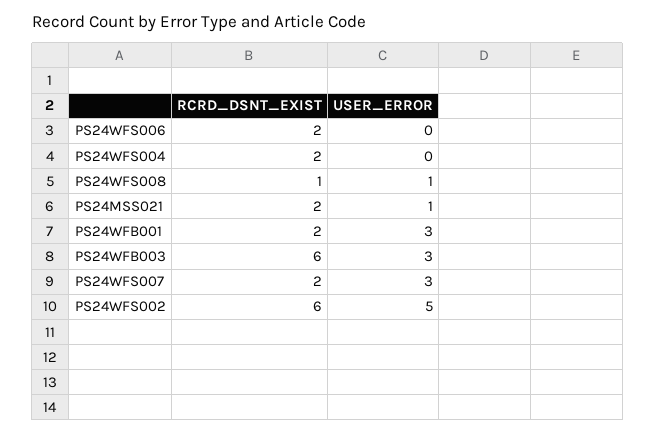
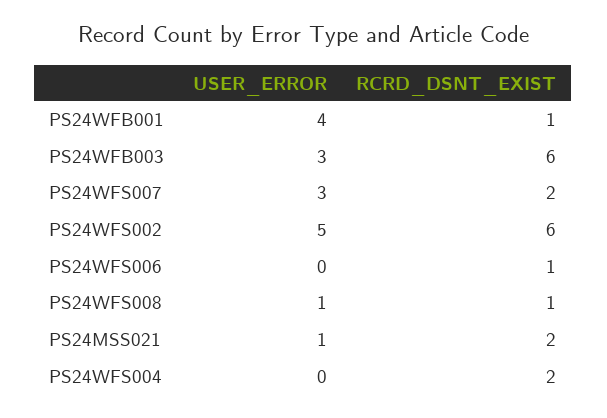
RCRD_DSNT_EXIST, PS24WFS006: 2 -> 1
RCRD_DSNT_EXIST, PS24WFB001: 2 -> 1
USER_ERROR, PS24WFB001: 3 -> 4

